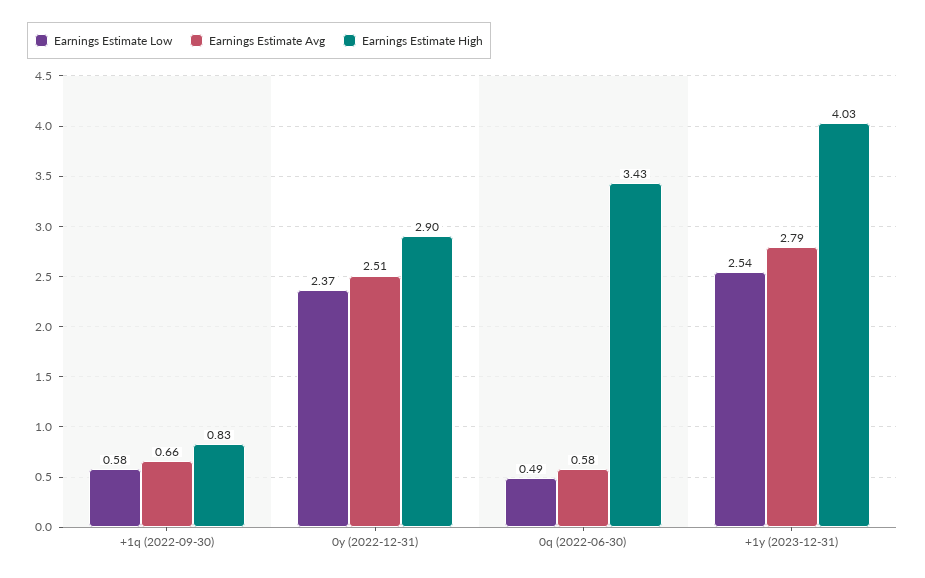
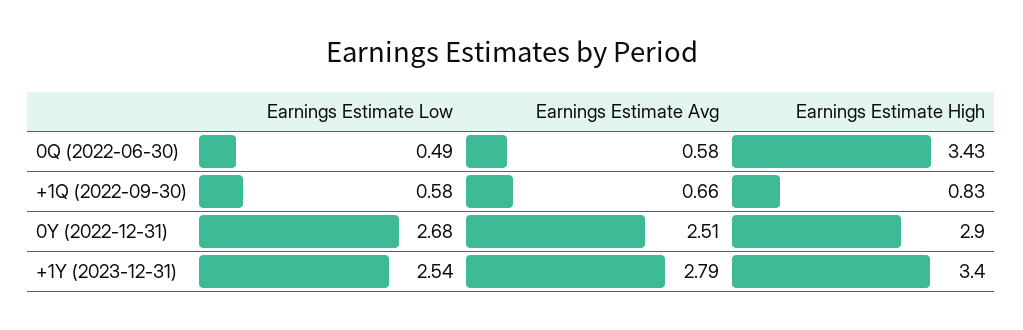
Earnings Estimate Low, 0y (2022-12-31): 2.37 -> 2.68
Earnings Estimate High, +1y (2023-12-31): 4.03 -> 3.4

